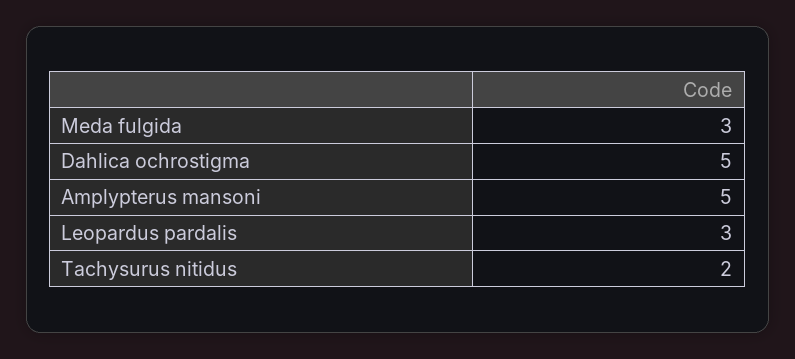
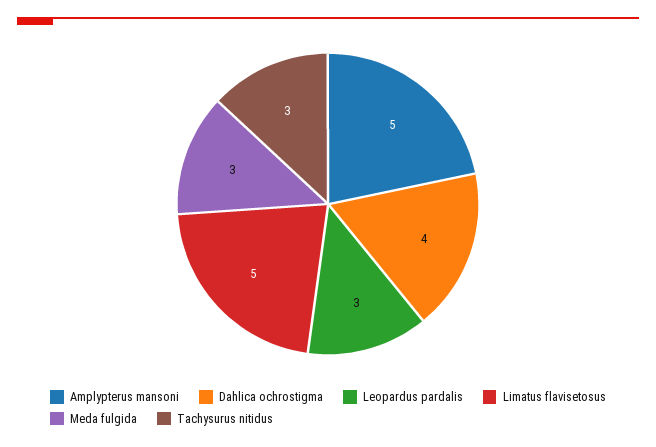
Dahlica ochrostigma: 5 -> 4
Tachysurus nitidus: 2 -> 3
Limatus flavisetosus: none -> 5

